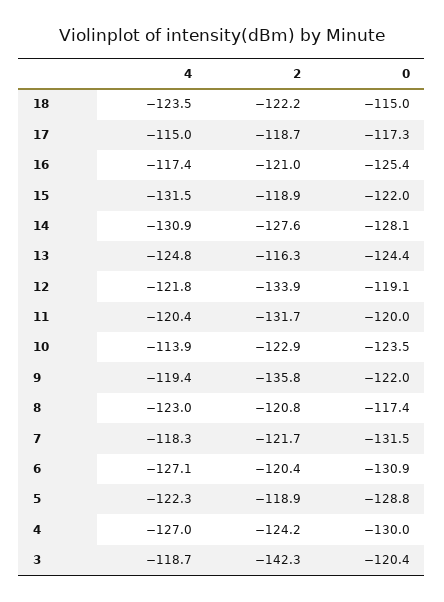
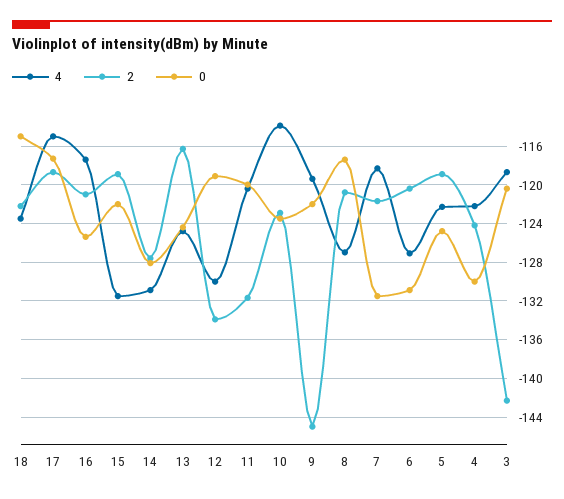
4, 12: -121.8 -> -130
2, 9: -135.8 -> -145
4, 8: -123 -> -127
0, 5: -128.8 -> -125
4, 4: -127 -> -122

